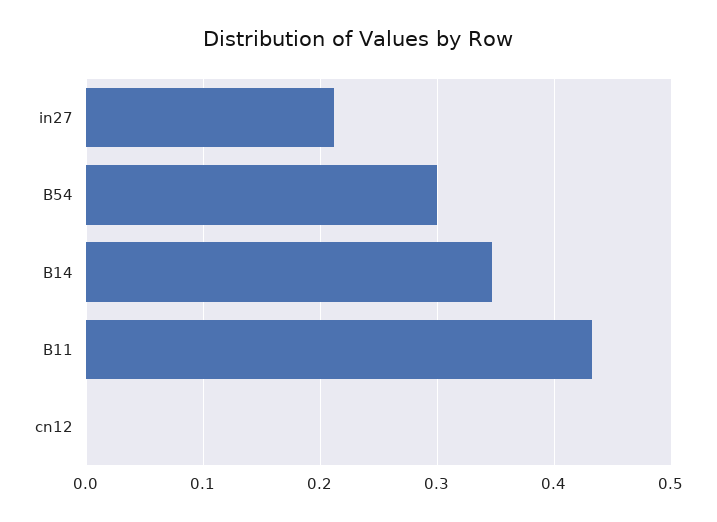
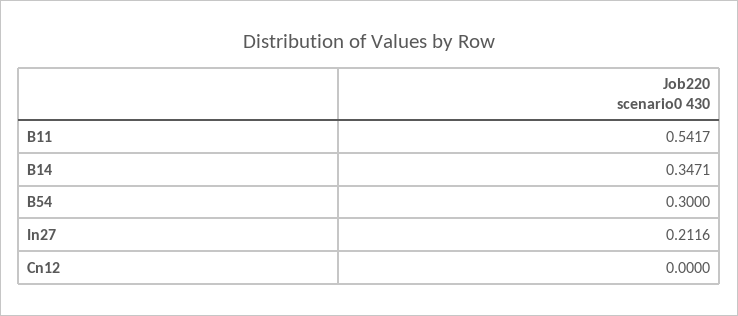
B11: 0.43 -> 0.5417

